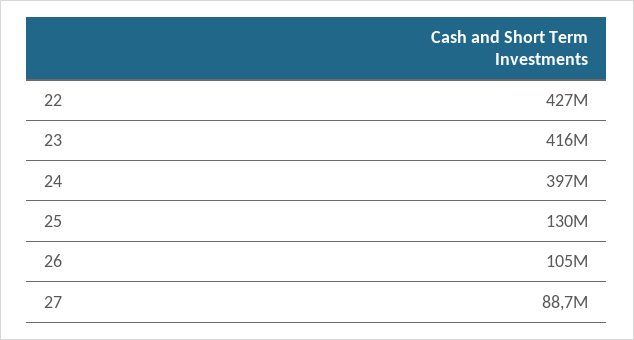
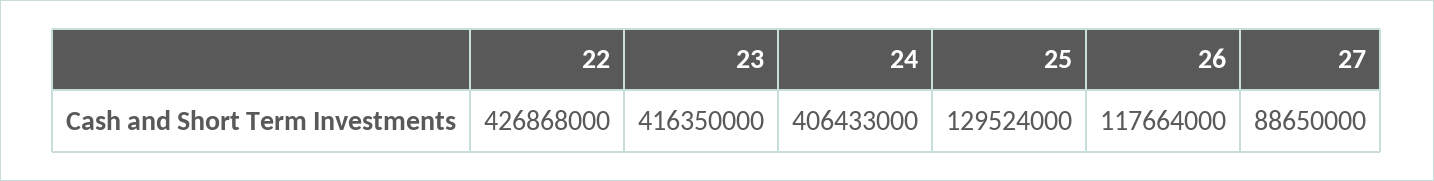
24: 397000000 -> 406433000
26: 105000000 -> 117664000

